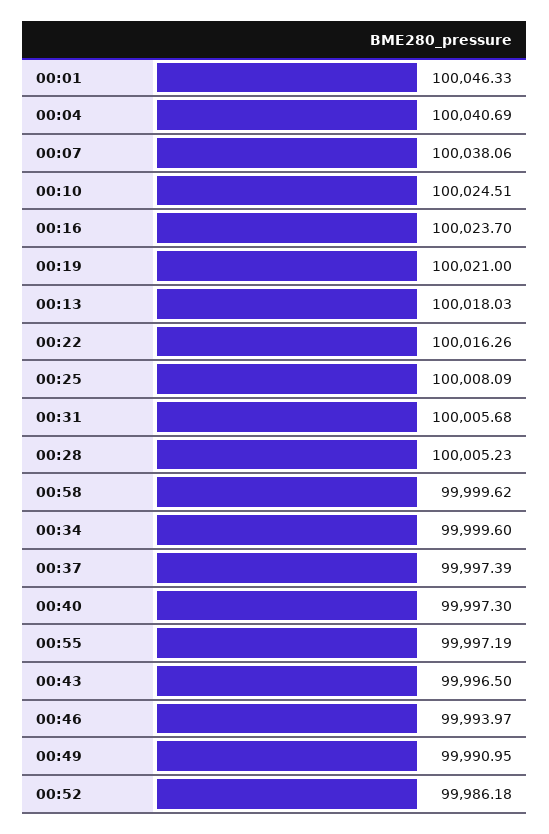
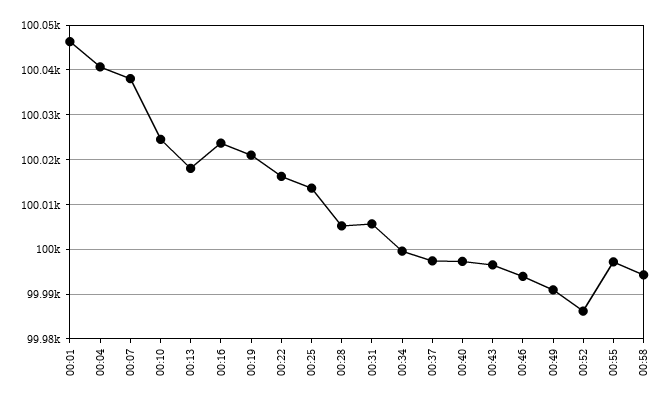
00:25: 100008.09 -> 100014
00:58: 99999.62 -> 99994

